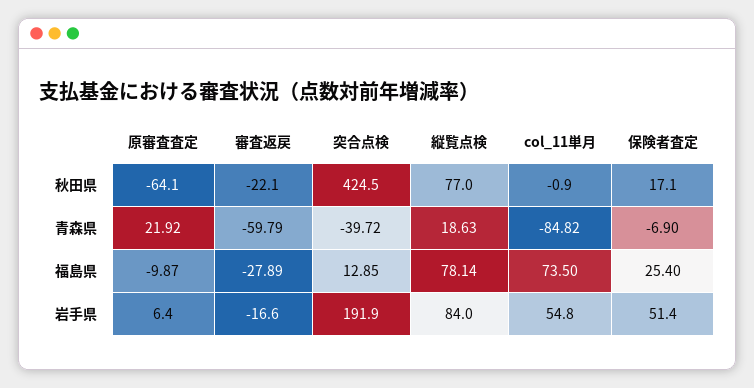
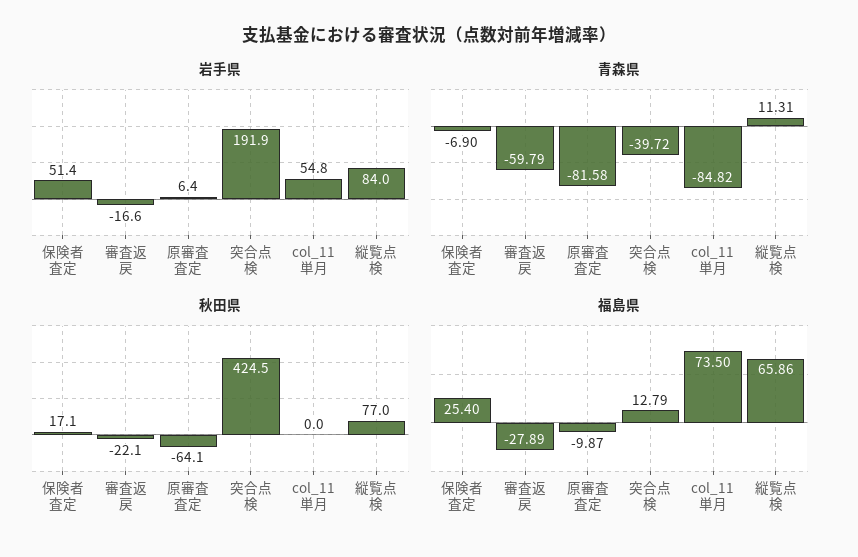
秋田県, col_11単月: -0.9 -> 0
青森県, 原審査査定: 21.92 -> -81.58
青森県, 縦覧点検: 18.63 -> 11.31
福島県, 突合点検: 12.85 -> 12.79
福島県, 縦覧点検: 78.14 -> 65.86

